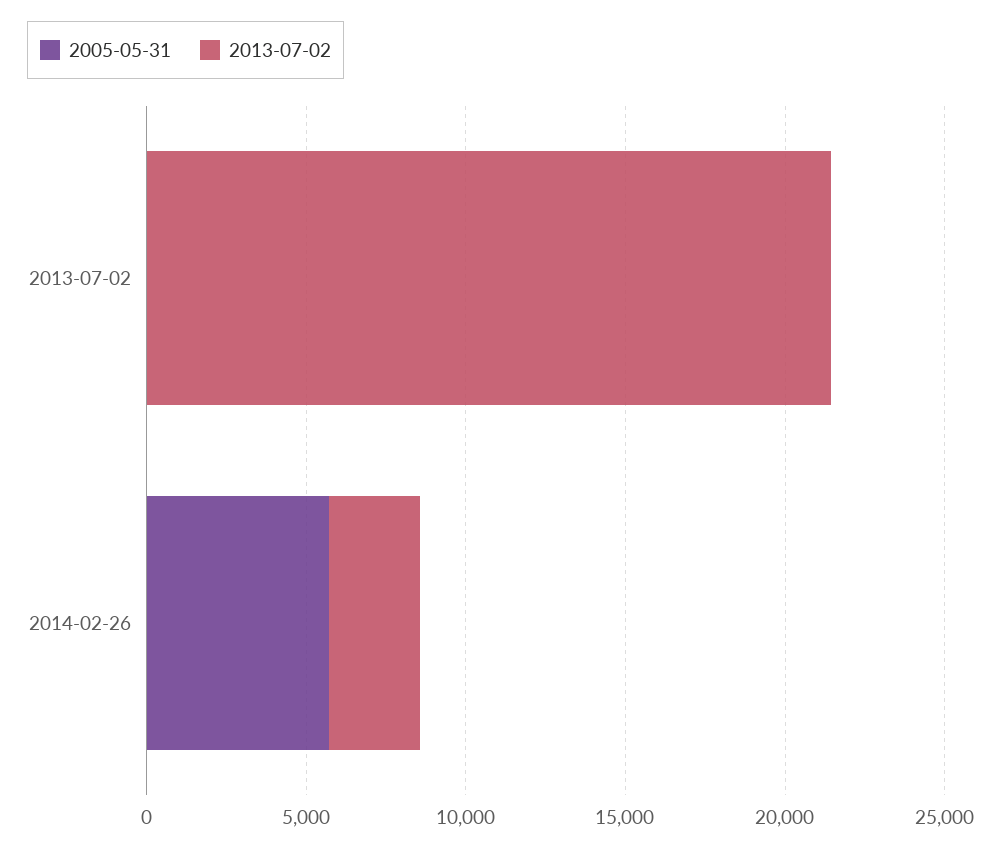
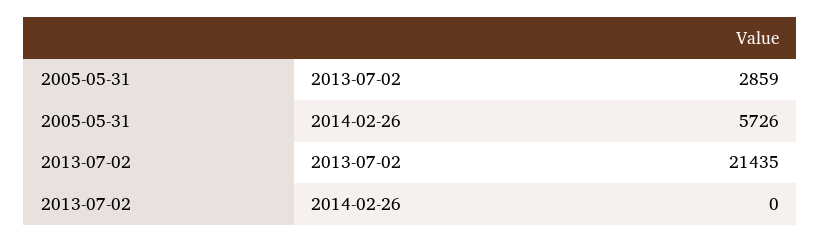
2005-05-31, 2013-07-02: 0 -> 2859
2013-07-02, 2014-02-26: 3000 -> 0

